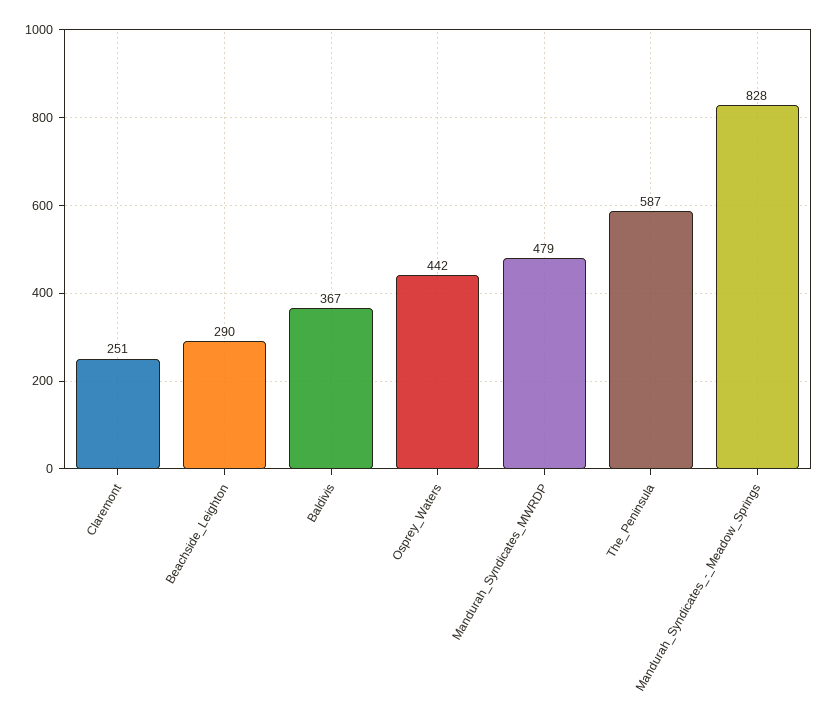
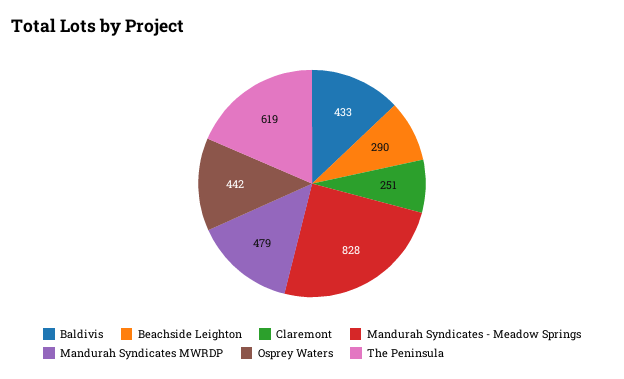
Baldivis: 367 -> 433
The_Peninsula: 587 -> 619

